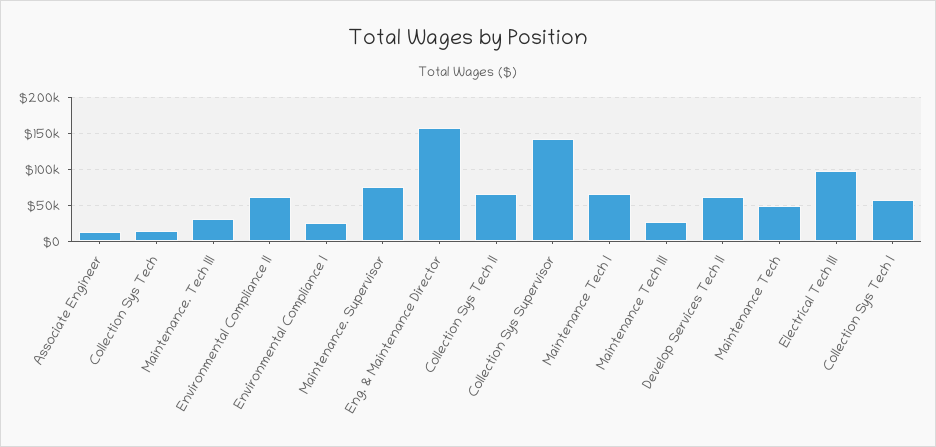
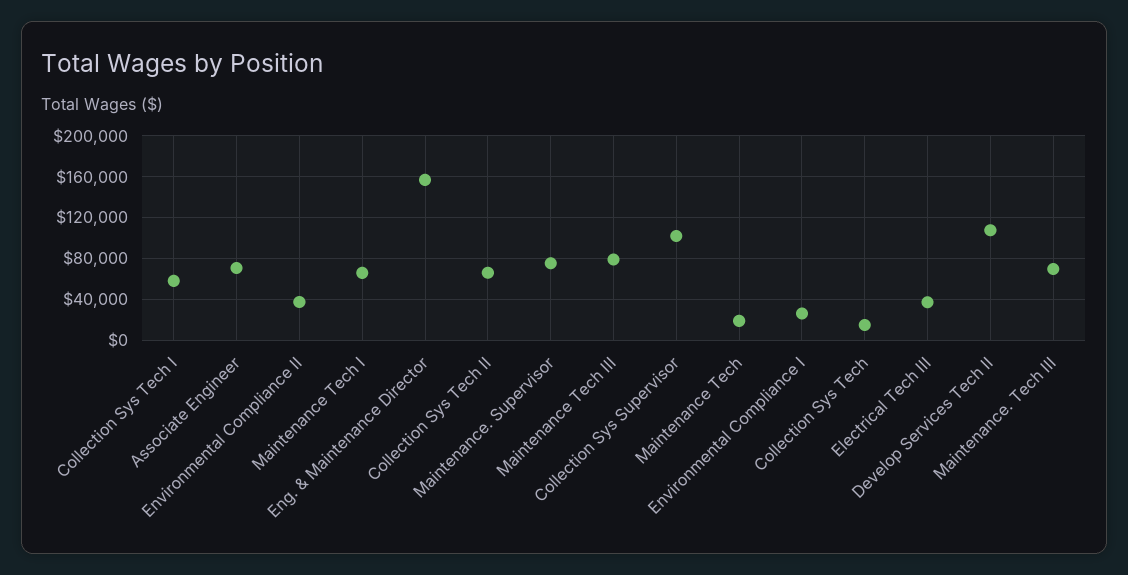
Associate Engineer: 10000 -> 70000
Maintenance. Tech III: 30000 -> 70000
Environmental Compliance II: 60000 -> 40000
Collection Sys Supervisor: 140000 -> 100000
Maintenance Tech III: 30000 -> 80000
Develop Services Tech II: 60000 -> 110000
Maintenance Tech: 50000 -> 20000
Electrical Tech III: 100000 -> 40000

